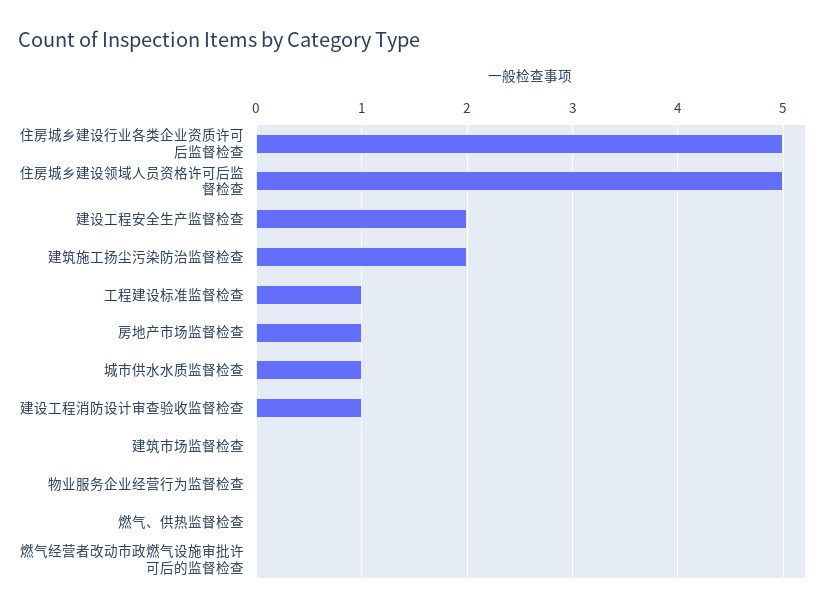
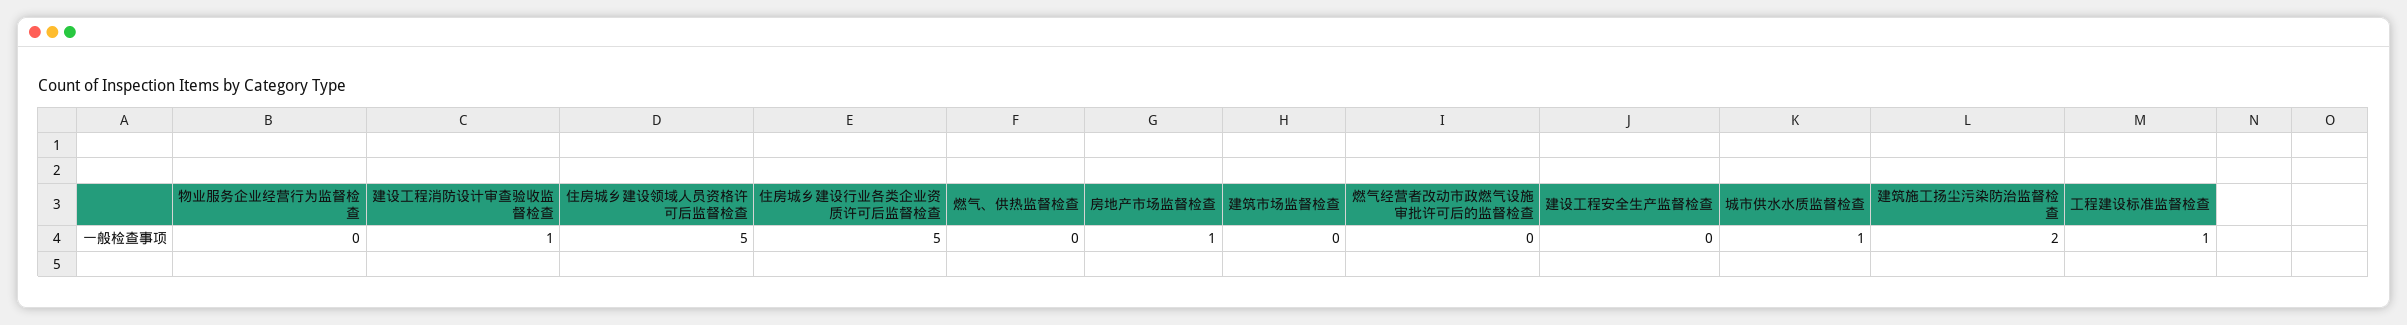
建设工程安全生产监督检查: 2 -> 0

